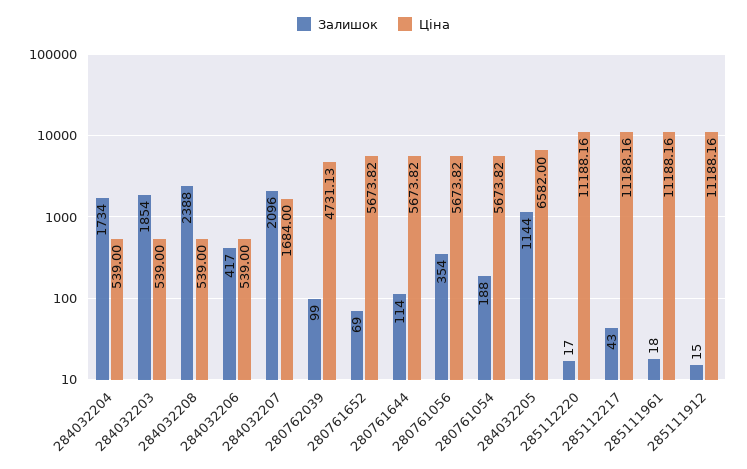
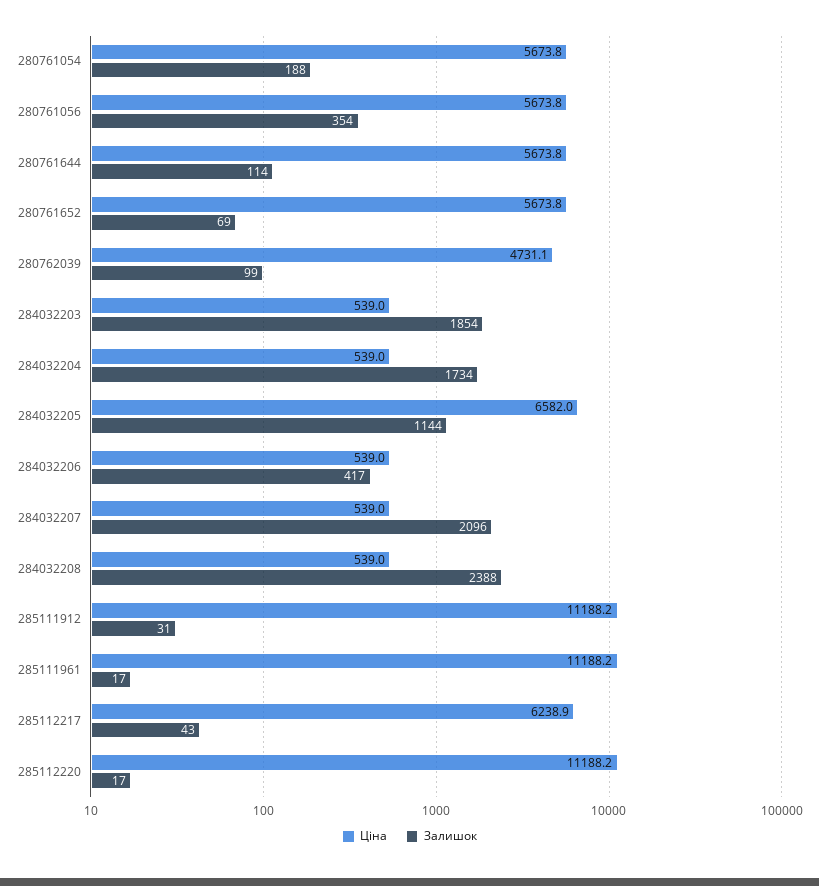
Ціна, 284032207: 1684 -> 539
Ціна, 285112217: 11188.16 -> 6238.9
Залишок, 285111961: 18 -> 17
Залишок, 285111912: 15 -> 31

